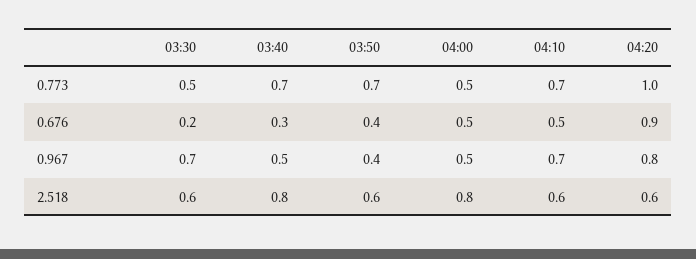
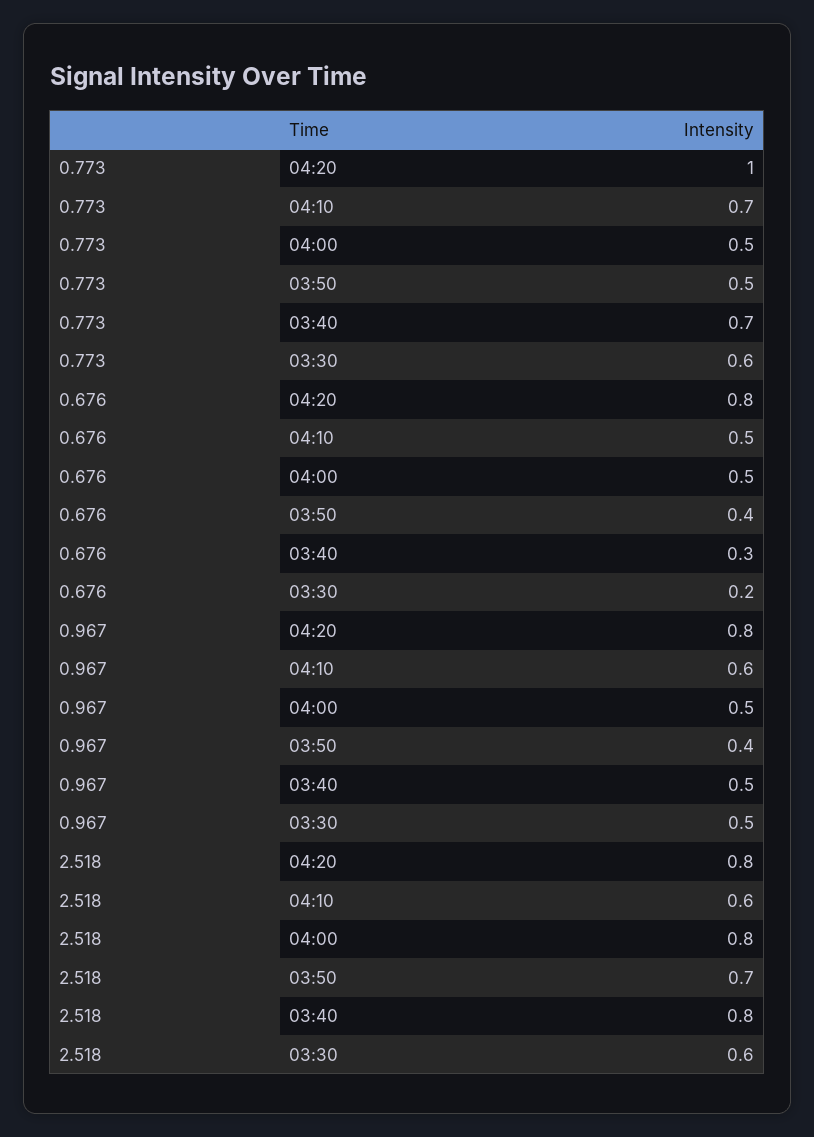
03:30, 0.773: 0.5 -> 0.6
03:50, 0.773: 0.7 -> 0.5
04:20, 0.676: 0.9 -> 0.8
03:30, 0.967: 0.7 -> 0.5
04:10, 0.967: 0.7 -> 0.6
03:50, 2.518: 0.6 -> 0.7
04:20, 2.518: 0.6 -> 0.8

